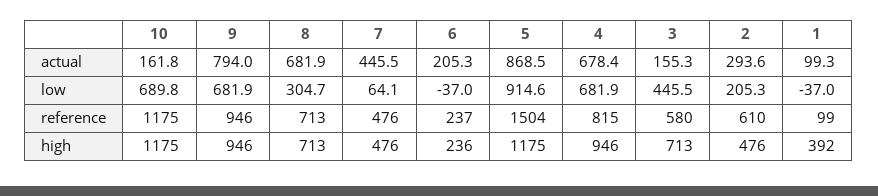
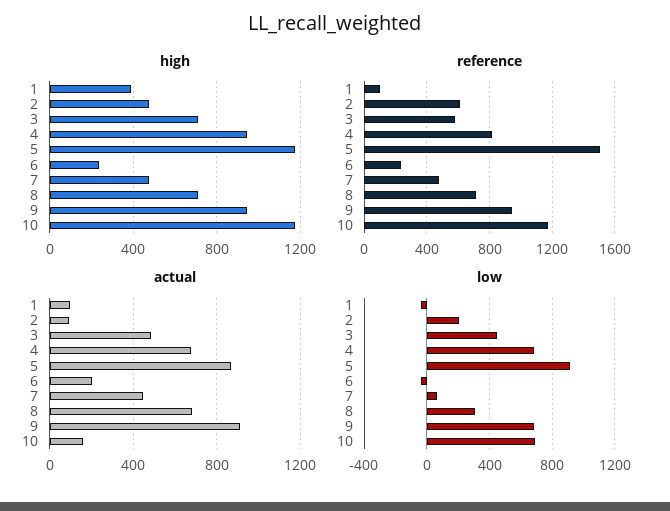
actual, 9: 794 -> 900
actual, 3: 155.3 -> 500
actual, 2: 293.6 -> 100

